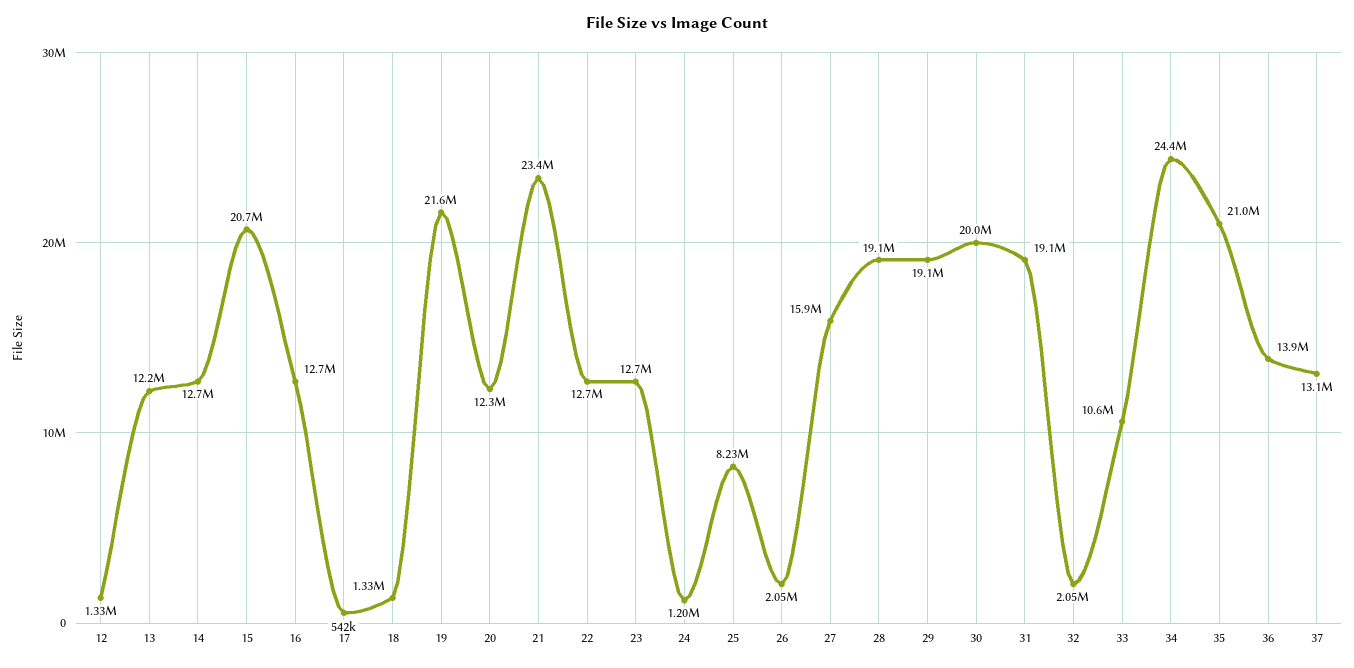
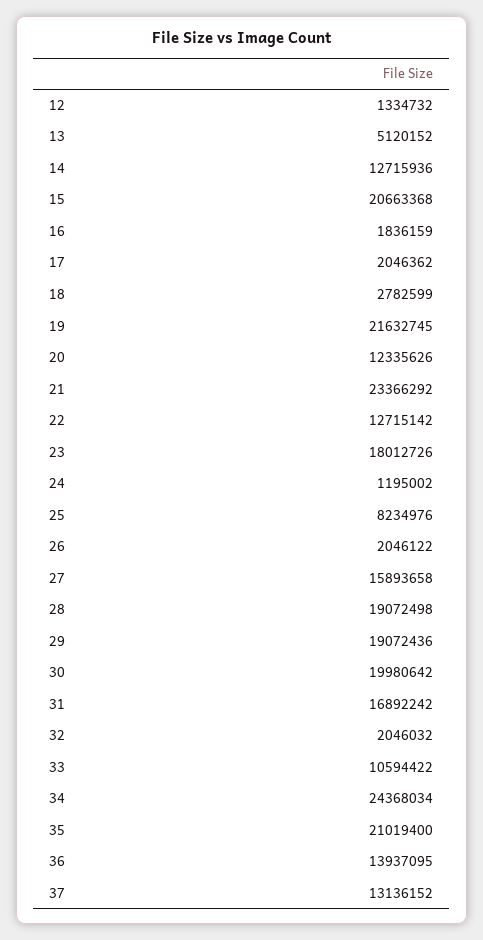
13: 12200000 -> 5120152
16: 12700000 -> 1836159
17: 542000 -> 2046362
18: 1330000 -> 2782599
23: 12700000 -> 18012726
31: 19100000 -> 16892242

